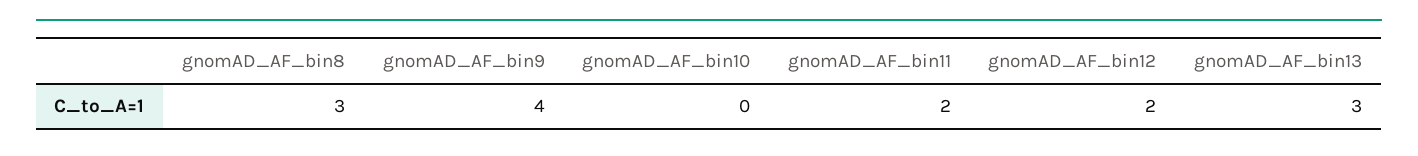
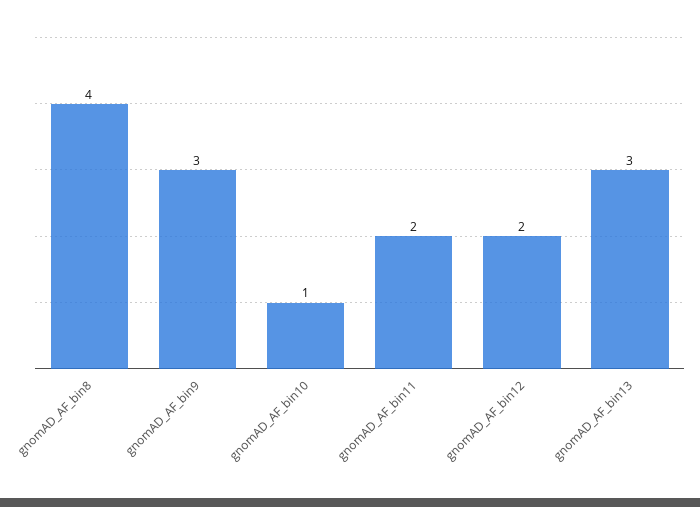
gnomAD_AF_bin8: 3 -> 4
gnomAD_AF_bin9: 4 -> 3
gnomAD_AF_bin10: 0 -> 1

